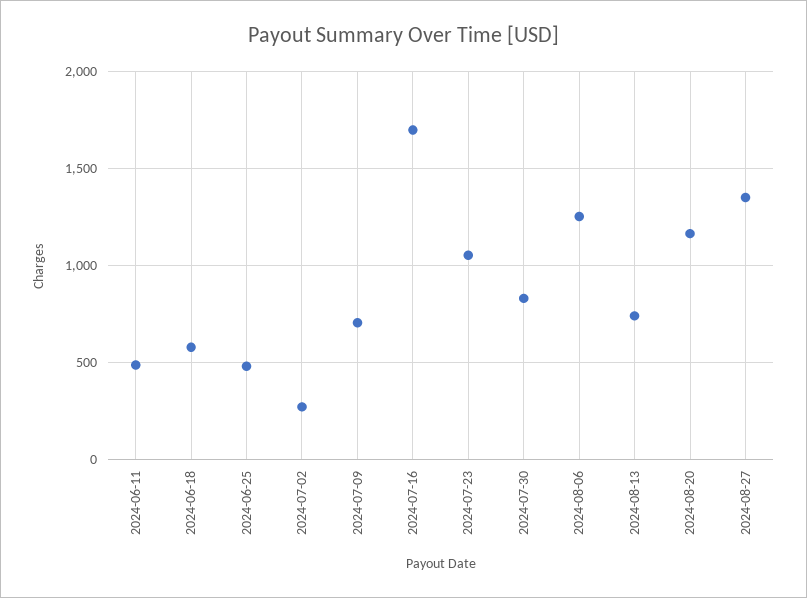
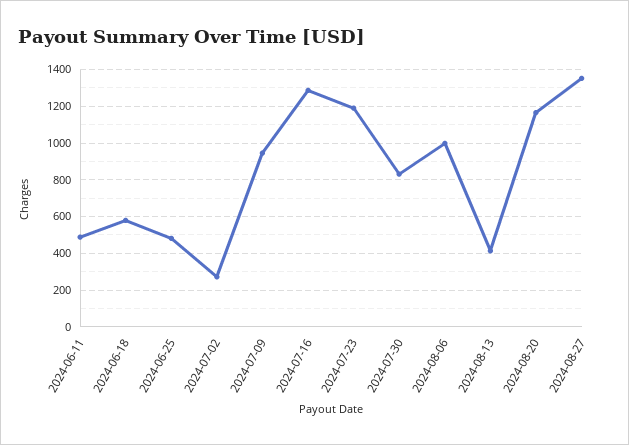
2024-07-09: 700 -> 950
2024-07-16: 1700 -> 1300
2024-07-23: 1050 -> 1200
2024-08-06: 1250 -> 1000
2024-08-13: 750 -> 400

